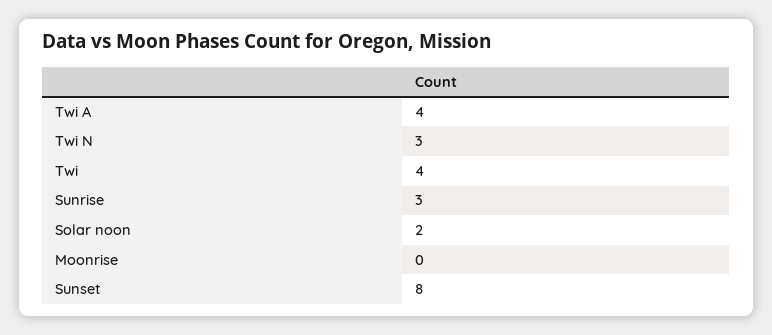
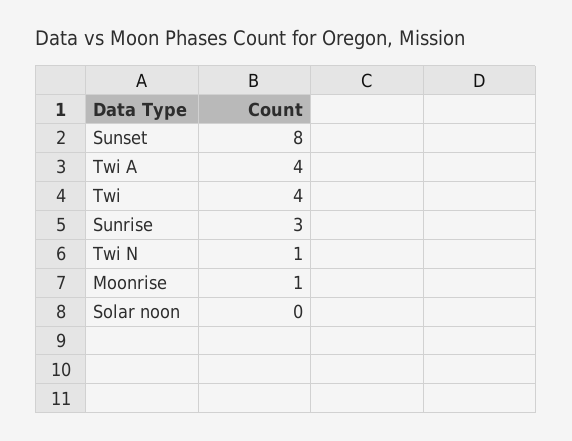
Twi N: 3 -> 1
Solar noon: 2 -> 0
Moonrise: 0 -> 1

